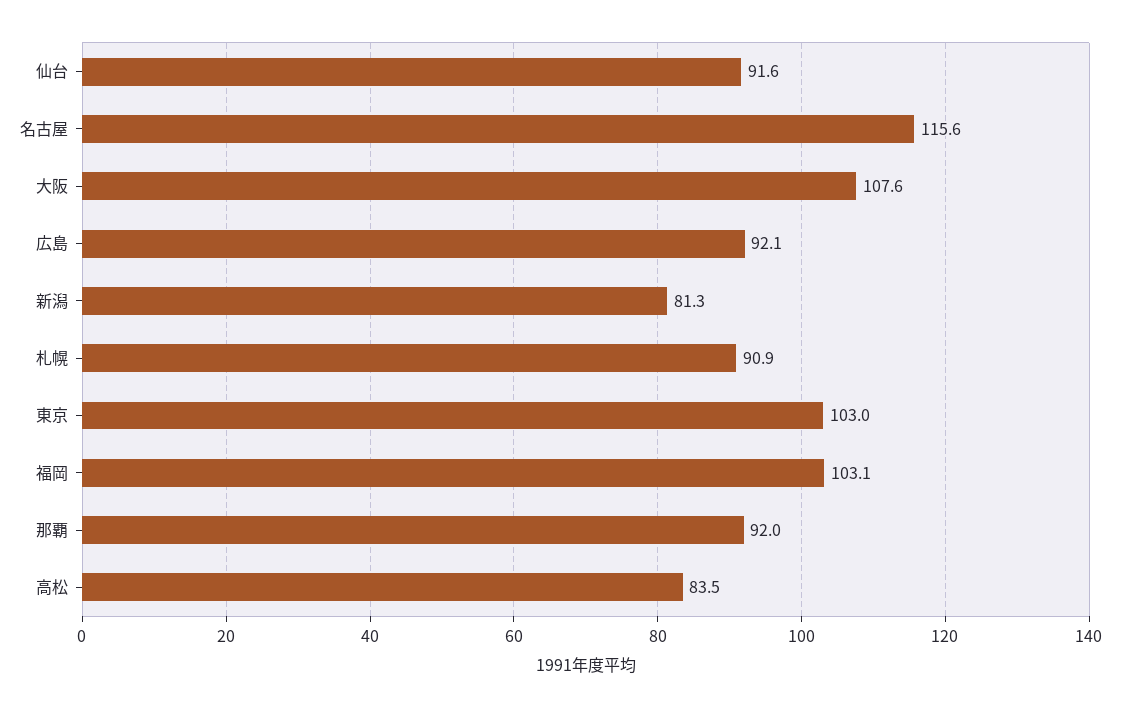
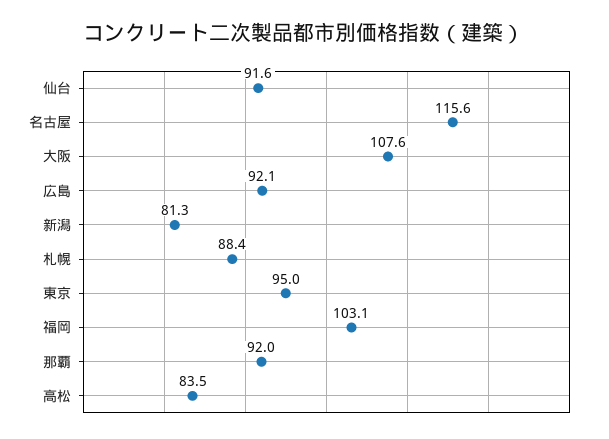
札幌: 90.9 -> 88.4
東京: 103 -> 95

